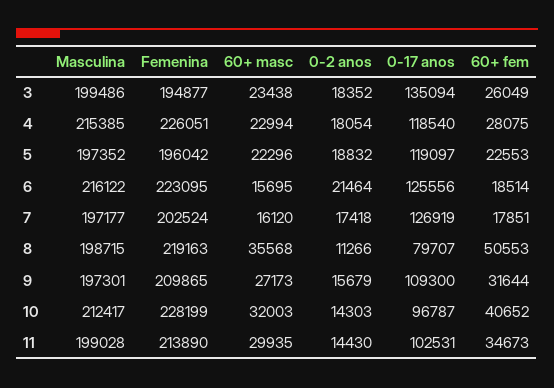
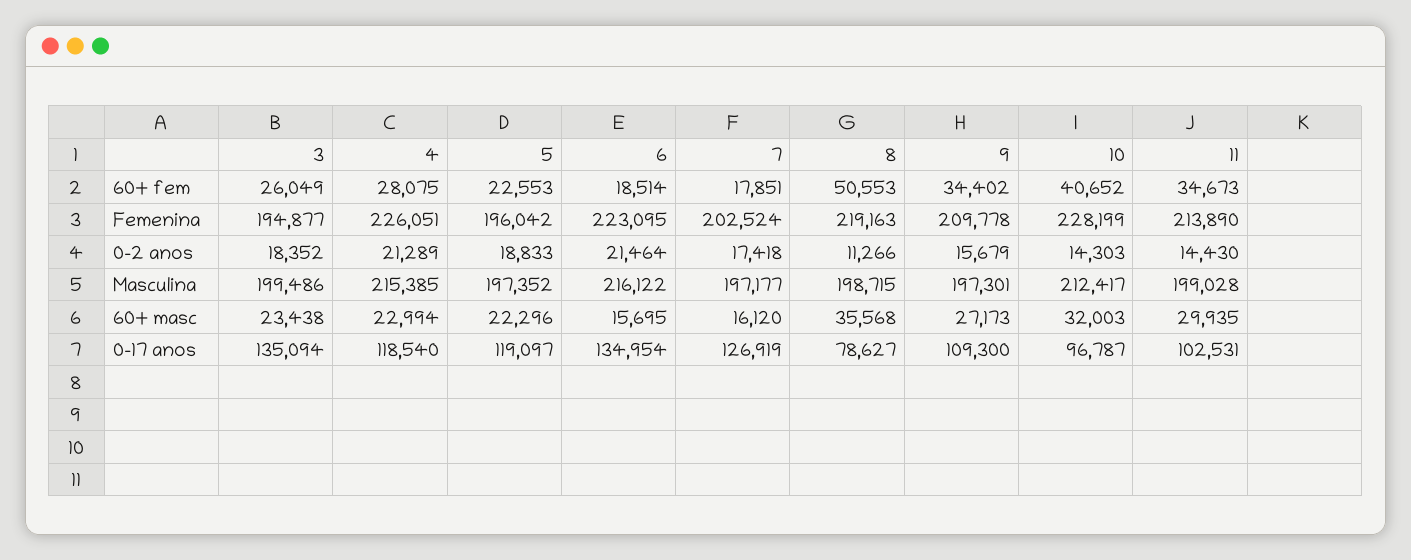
0-2 anos, 4: 18054 -> 21289
0-2 anos, 5: 18832 -> 18833
0-17 anos, 6: 125556 -> 134954
0-17 anos, 8: 79707 -> 78627
Femenina, 9: 209865 -> 209778
60+ fem, 9: 31644 -> 34402

